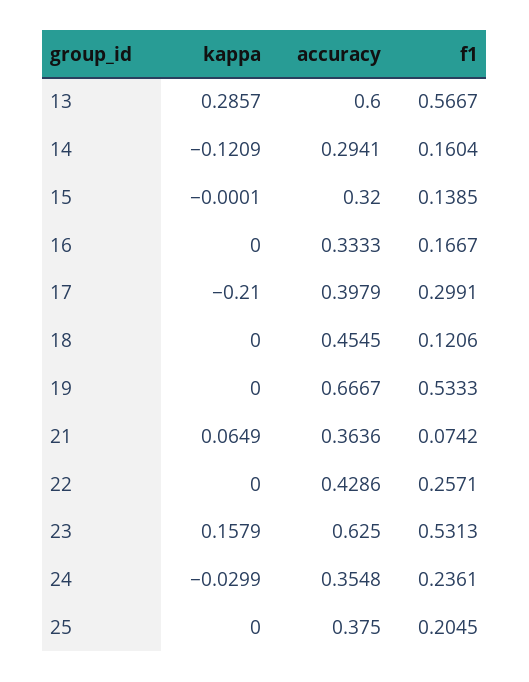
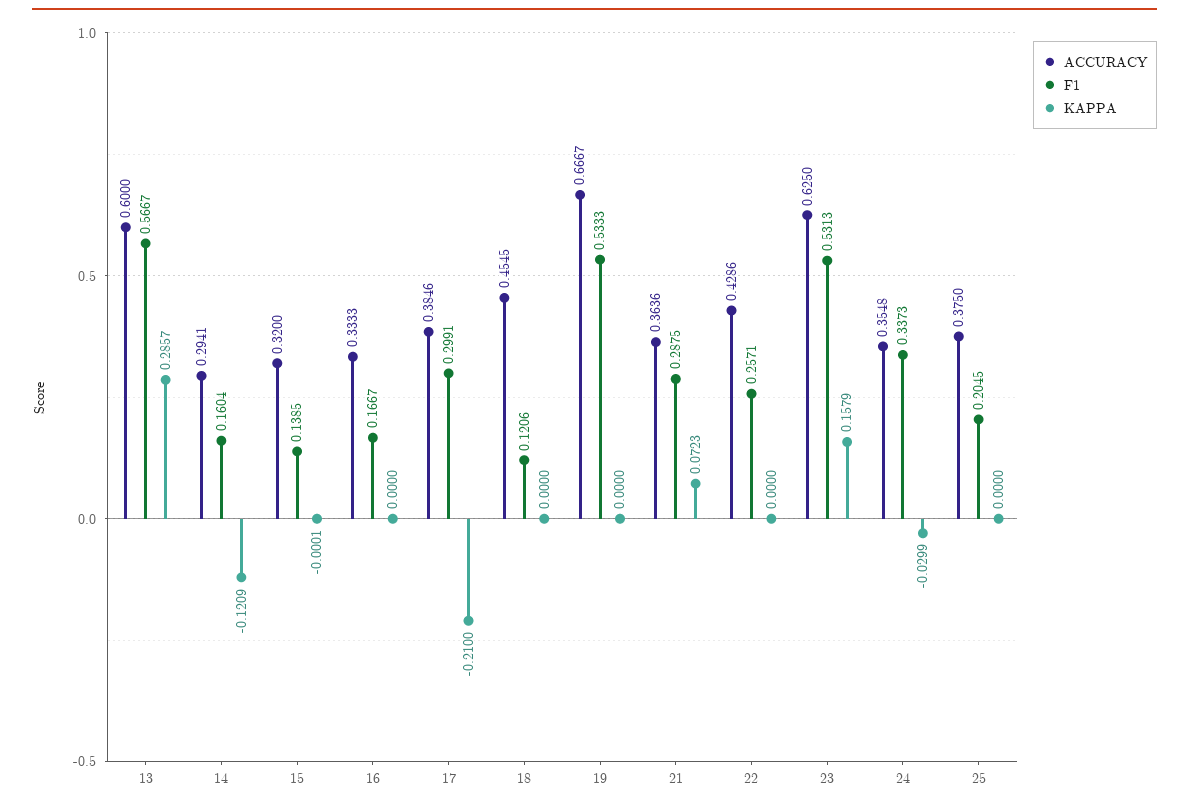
accuracy, 17: 0.3979 -> 0.3846
kappa, 21: 0.0649 -> 0.0723
f1, 21: 0.0742 -> 0.2875
f1, 24: 0.2361 -> 0.3373

